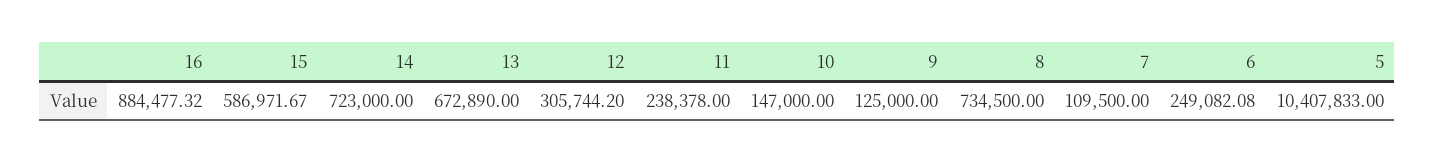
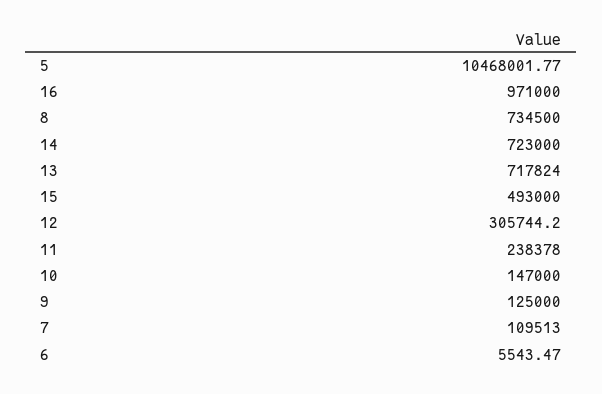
16: 884477.32 -> 971000
15: 586971.67 -> 493000
13: 672890 -> 717824
7: 109500 -> 109513
6: 249082.08 -> 5543.47
5: 10407833 -> 10468001.77

